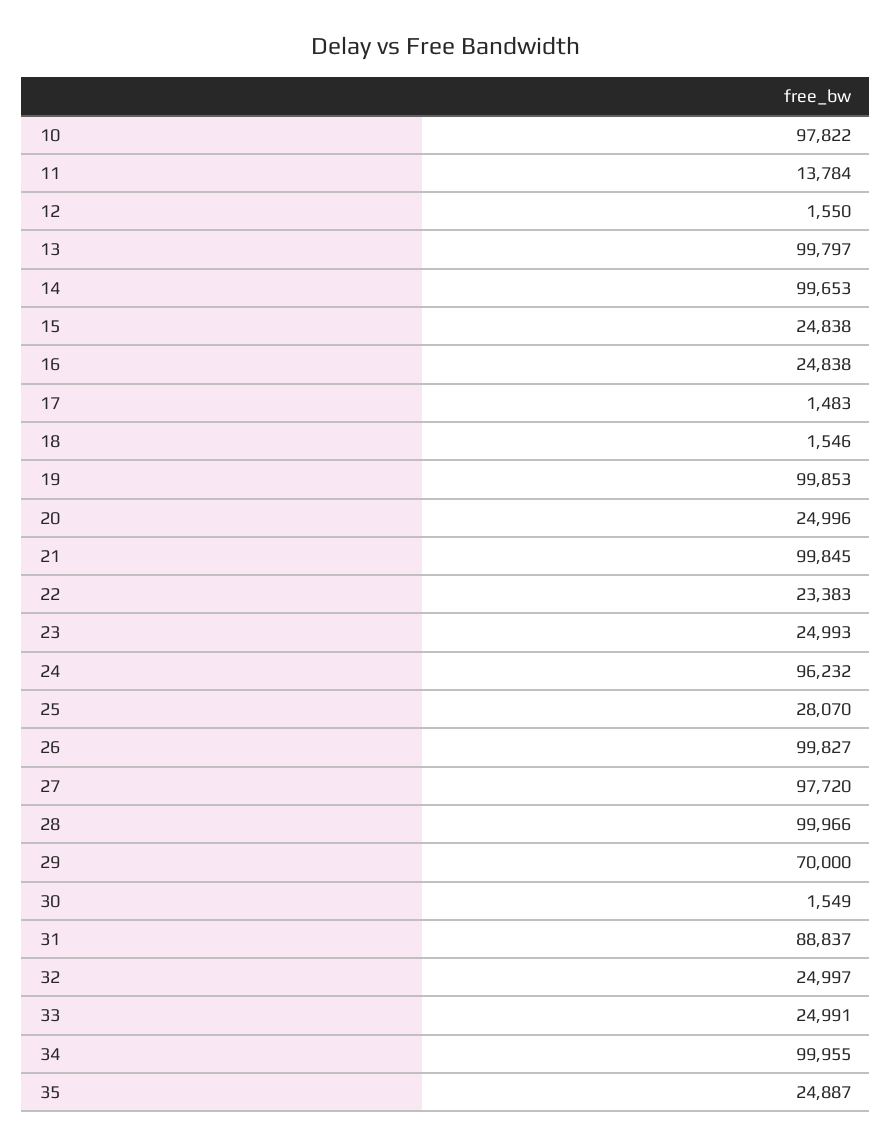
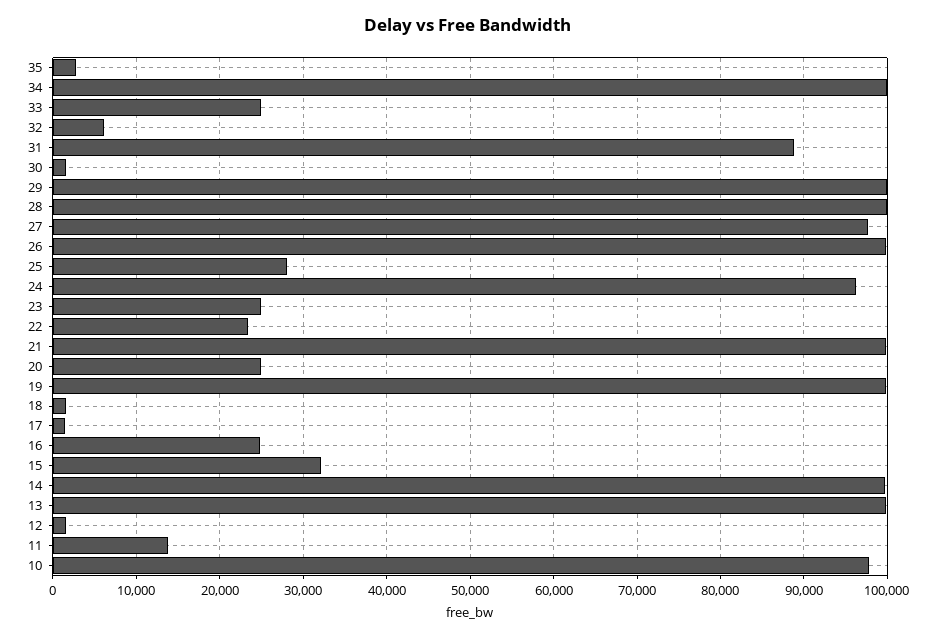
15: 24838 -> 32000
29: 70000 -> 100000
32: 24997 -> 6000
35: 24887 -> 3000

